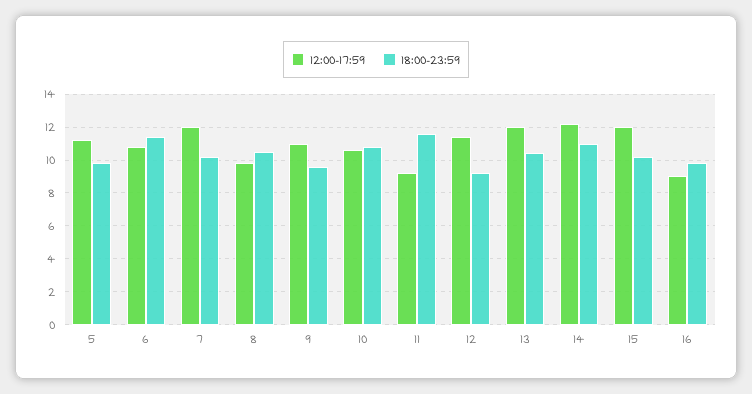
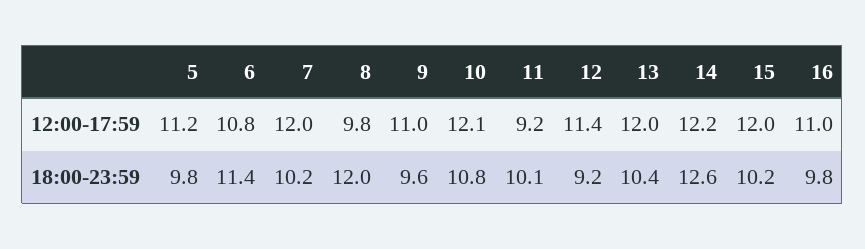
18:00-23:59, 8: 10.5 -> 12
12:00-17:59, 10: 10.5 -> 12.1
18:00-23:59, 11: 11.5 -> 10.1
18:00-23:59, 14: 11 -> 12.6
12:00-17:59, 16: 9 -> 11

